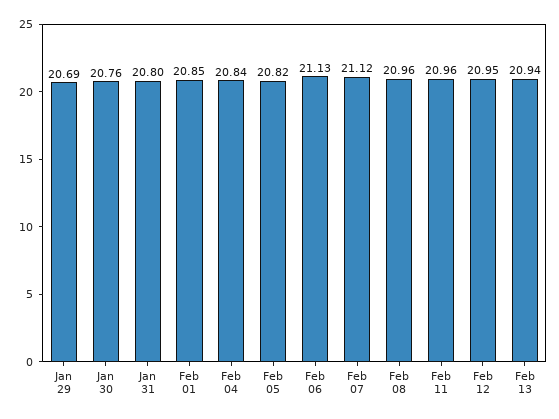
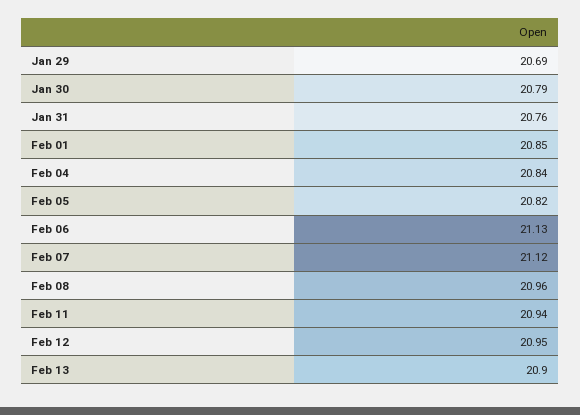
Jan 30: 20.76 -> 20.79
Jan 31: 20.8 -> 20.76
Feb 11: 20.96 -> 20.94
Feb 13: 20.94 -> 20.9

